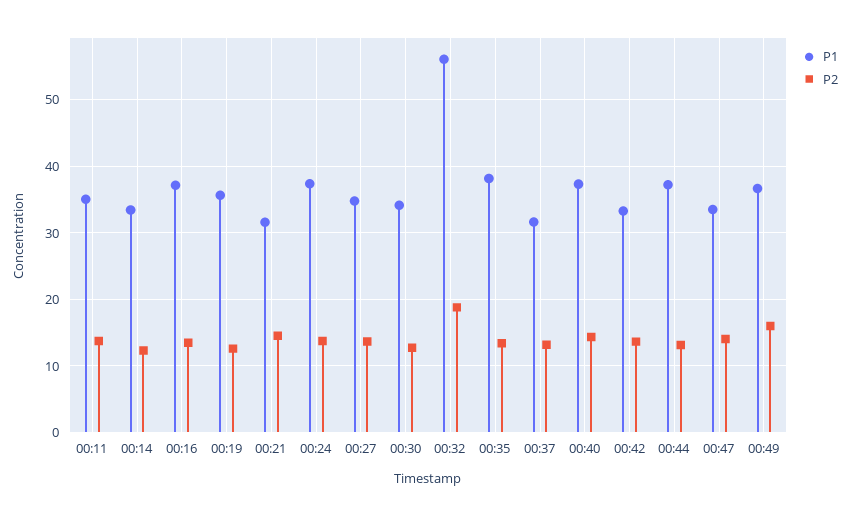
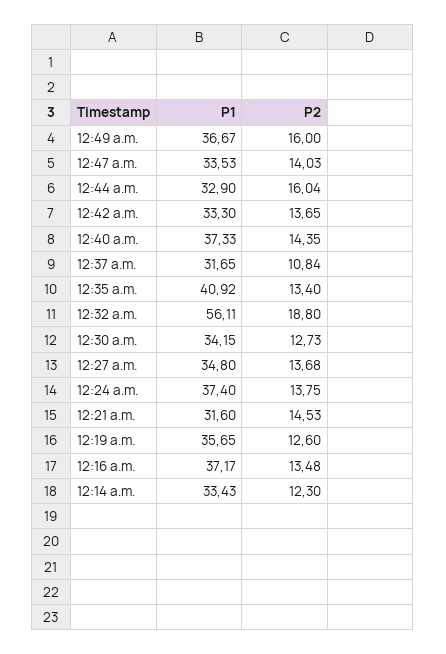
P1, 00:11: 35 -> none
P2, 00:11: 14 -> none
P1, 00:35: 38 -> 40.92
P2, 00:37: 13 -> 10.84
P1, 00:44: 37 -> 32.9
P2, 00:44: 13 -> 16.04

